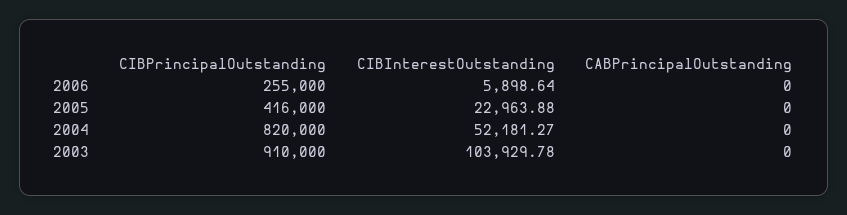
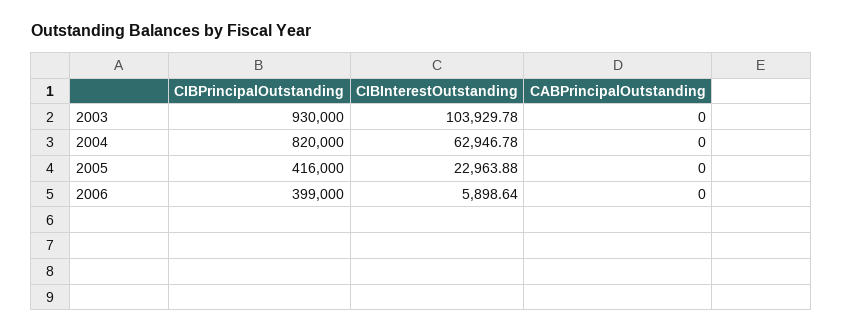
CIBPrincipalOutstanding, 2006: 255000 -> 399000
CIBInterestOutstanding, 2004: 52181.27 -> 62946.78
CIBPrincipalOutstanding, 2003: 910000 -> 930000

